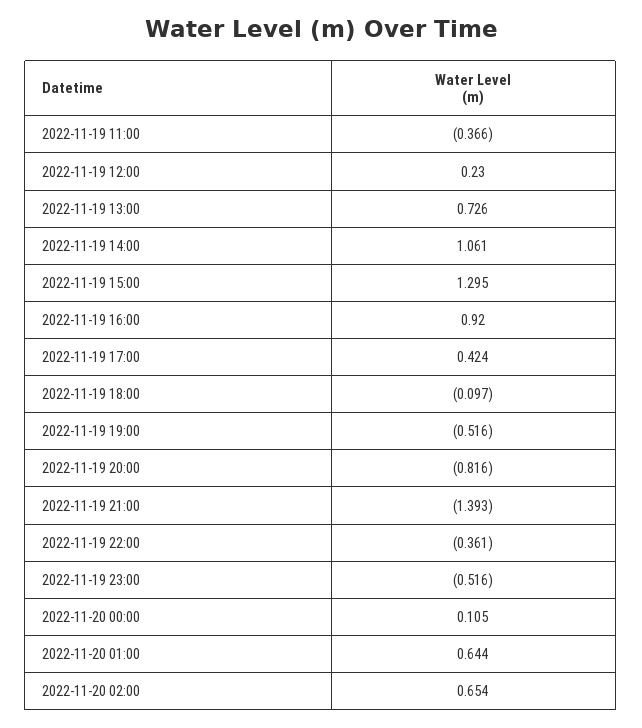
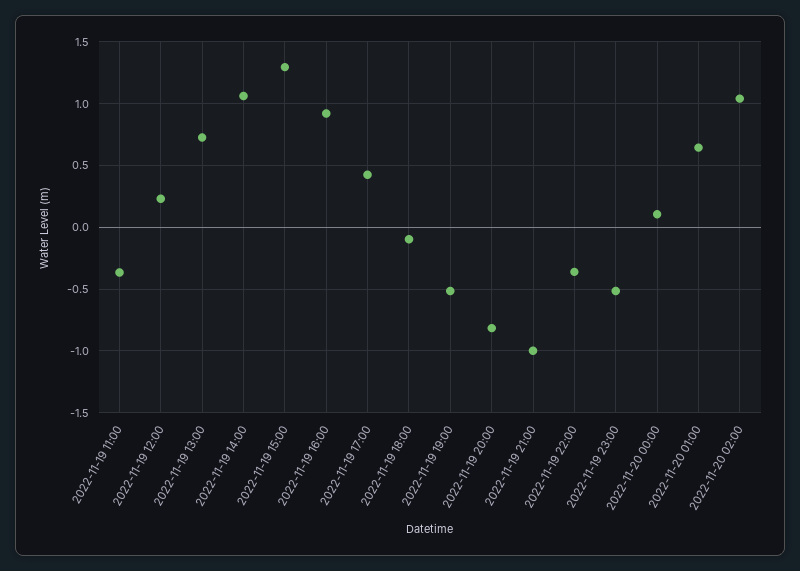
2022-11-19 21:00: -1.393 -> -1
2022-11-20 02:00: 0.654 -> 1.05

